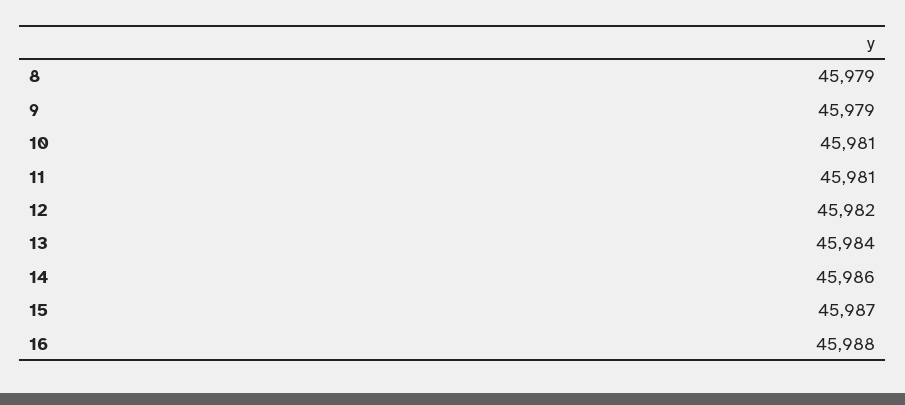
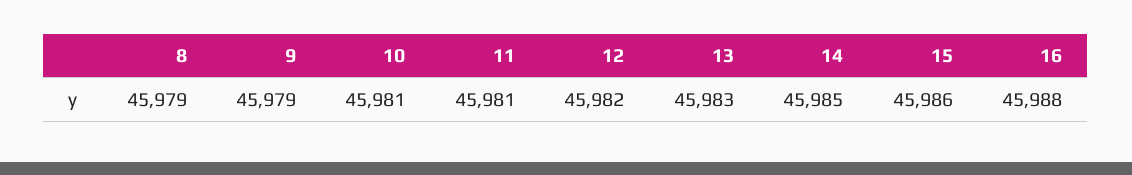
13: 45984 -> 45983
14: 45986 -> 45985
15: 45987 -> 45986

